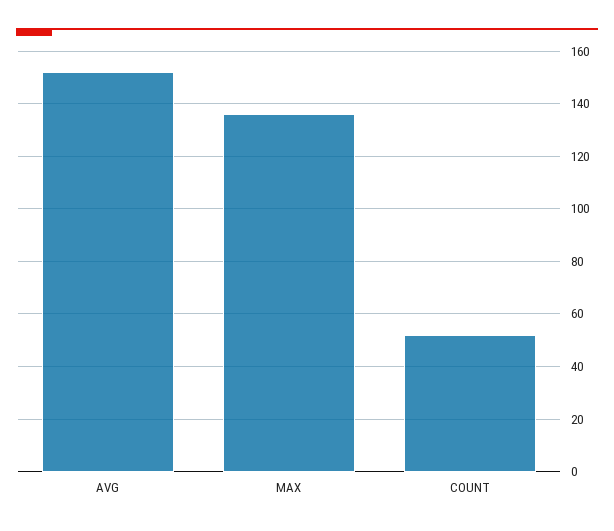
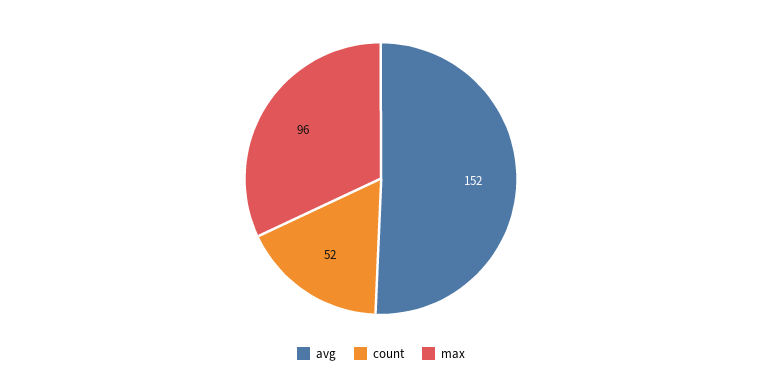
MAX: 135 -> 96

